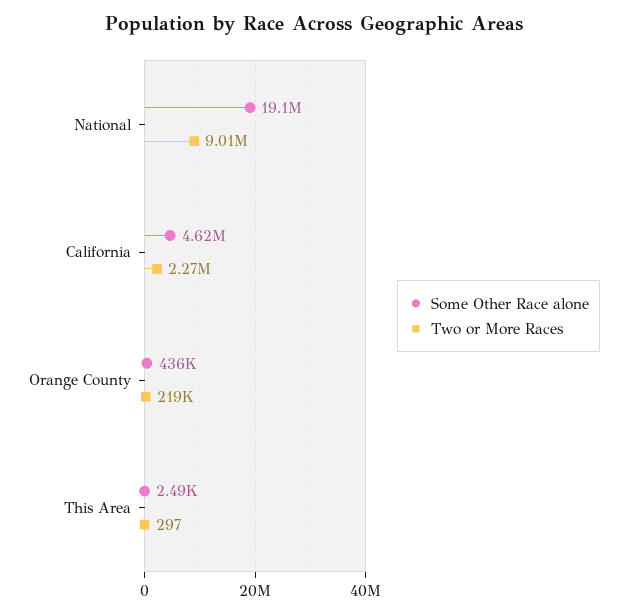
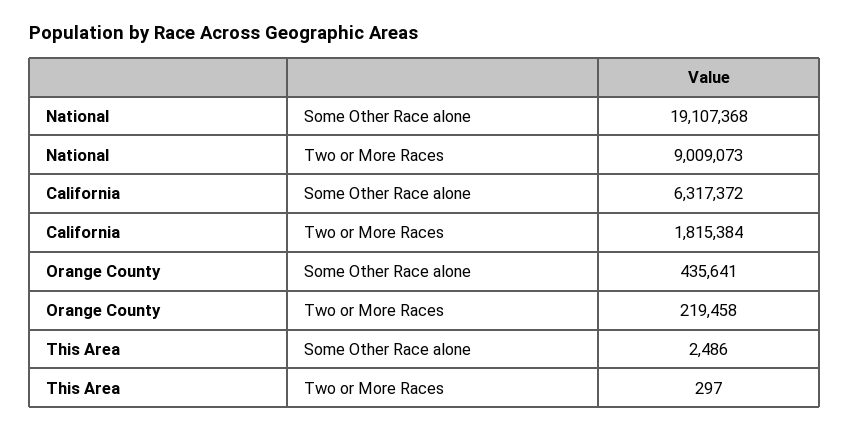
Some Other Race alone, California: 4620000 -> 6317372
Two or More Races, California: 2270000 -> 1815384

